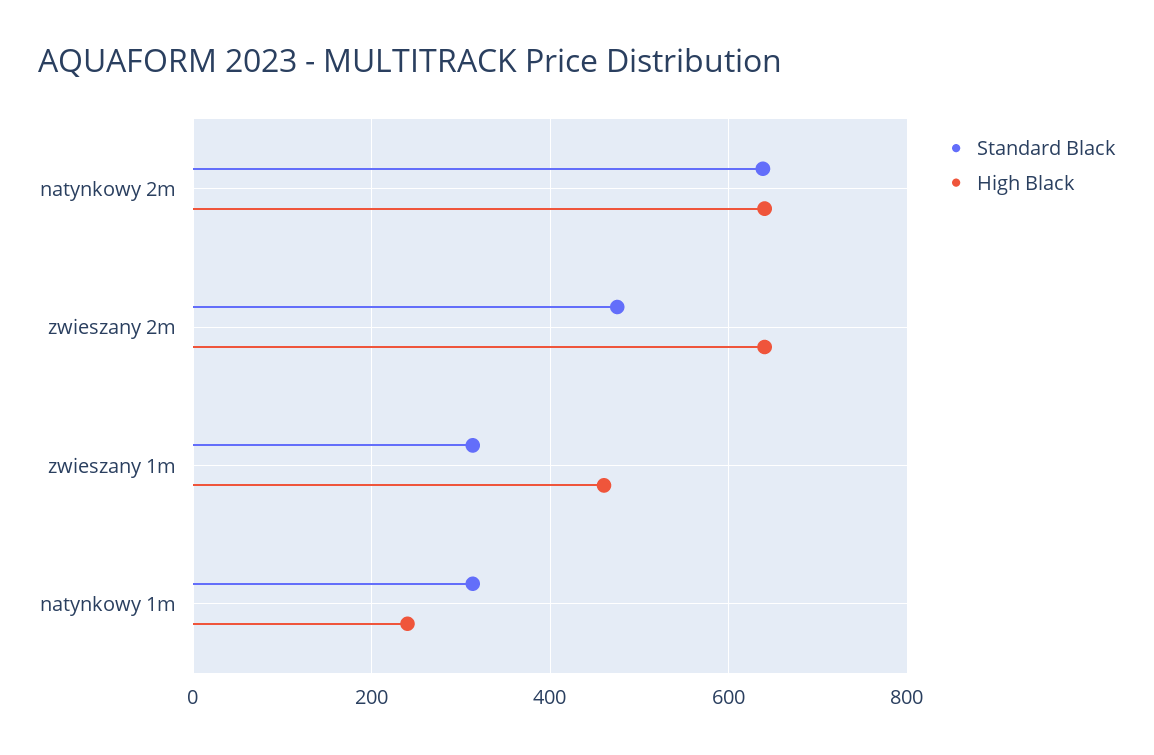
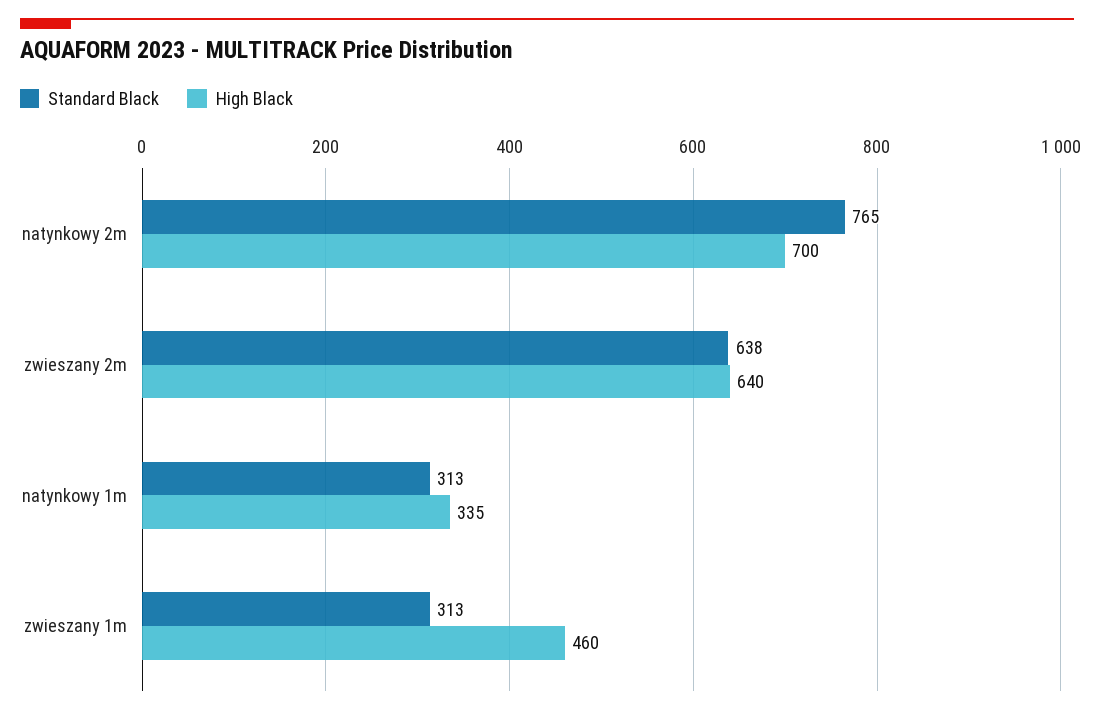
Standard Black, natynkowy 2m: 640 -> 765
High Black, natynkowy 2m: 640 -> 700
Standard Black, zwieszany 2m: 480 -> 638
High Black, natynkowy 1m: 240 -> 335

